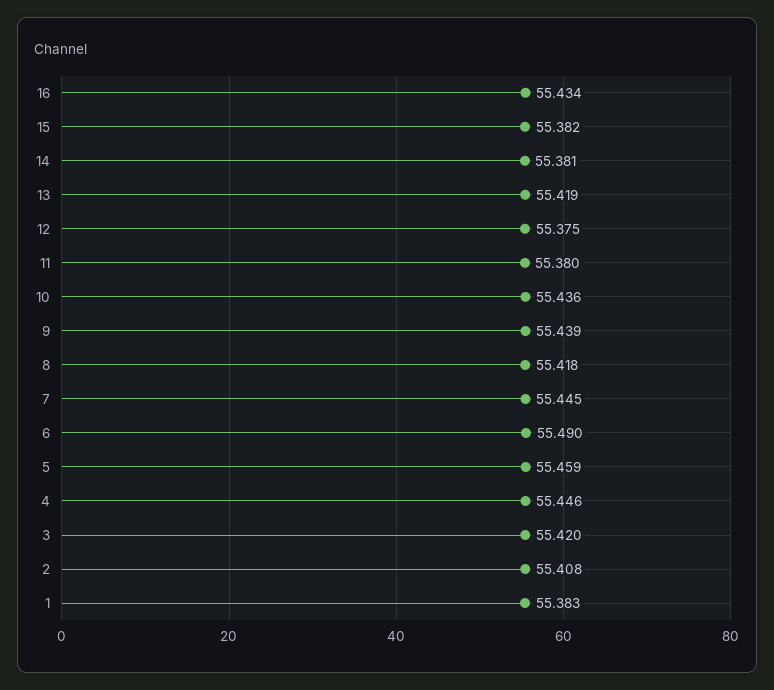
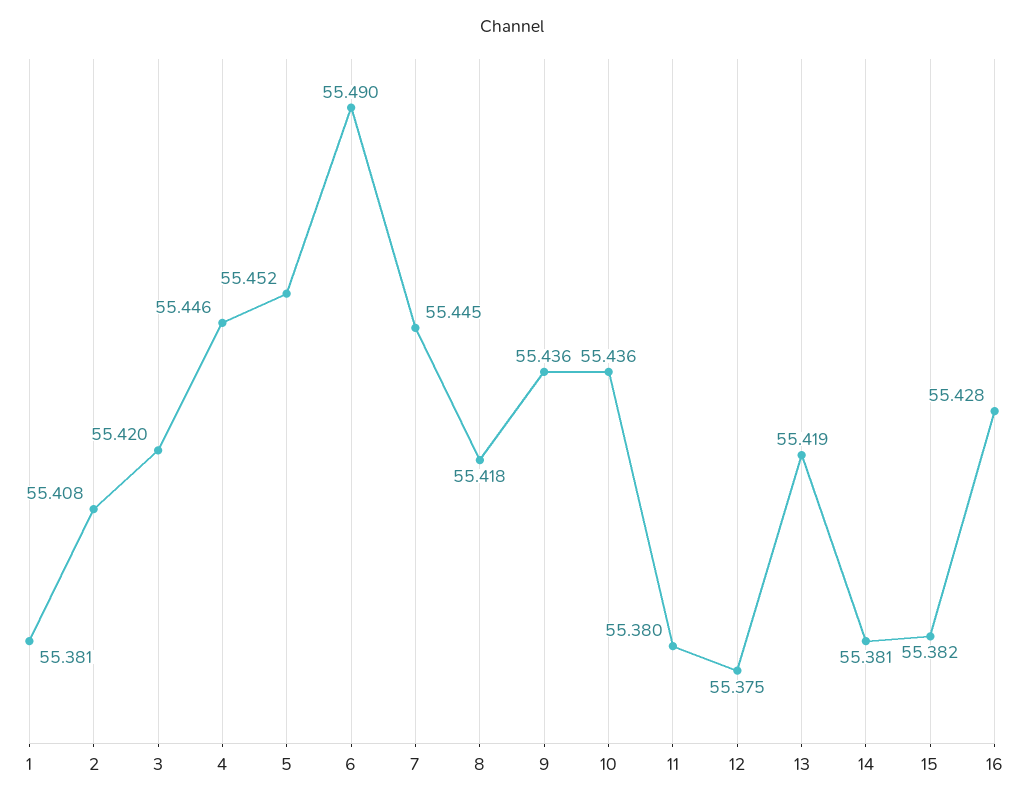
16: 55.434 -> 55.428
9: 55.439 -> 55.436
5: 55.459 -> 55.452
1: 55.383 -> 55.381

